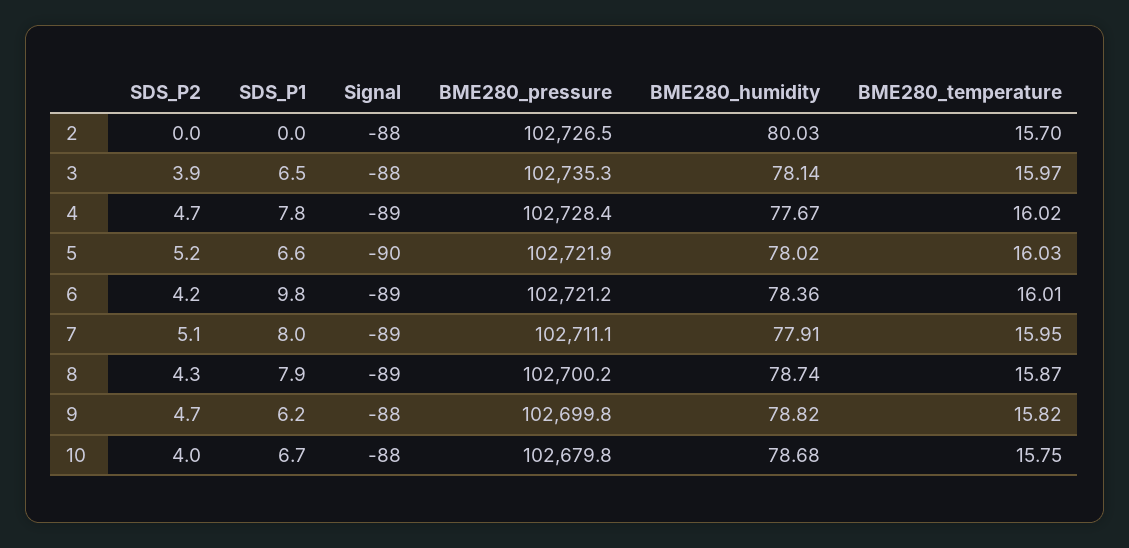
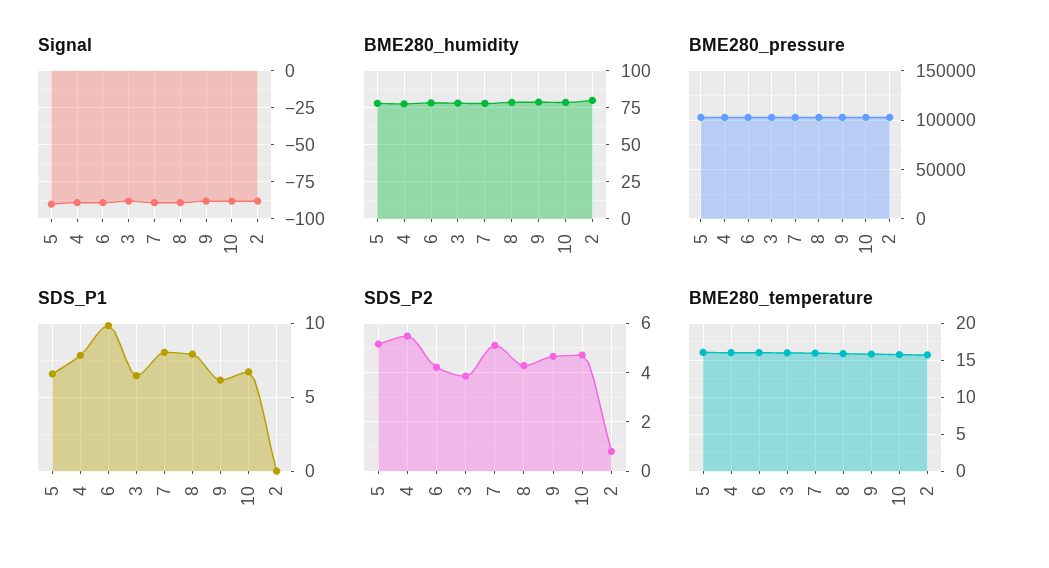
SDS_P2, 2: 0 -> 0.75
SDS_P2, 4: 4.7 -> 5.5
SDS_P2, 10: 4 -> 4.75

